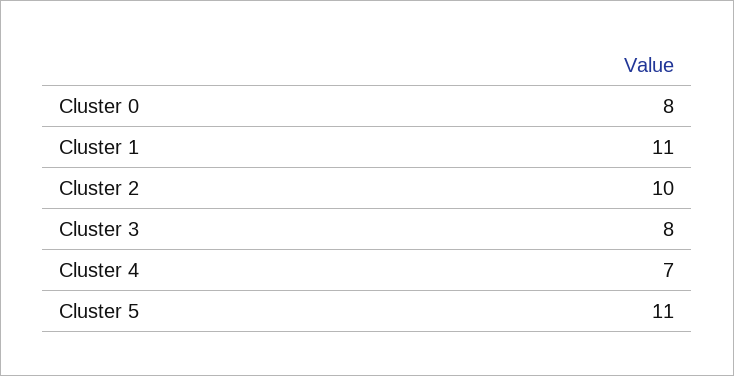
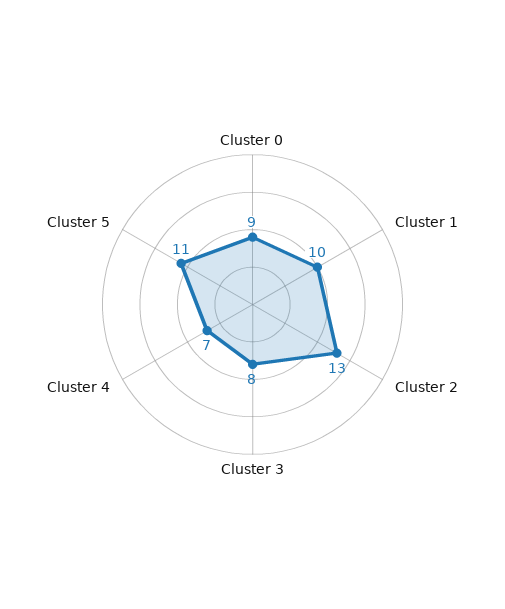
Cluster 0: 8 -> 9
Cluster 1: 11 -> 10
Cluster 2: 10 -> 13

